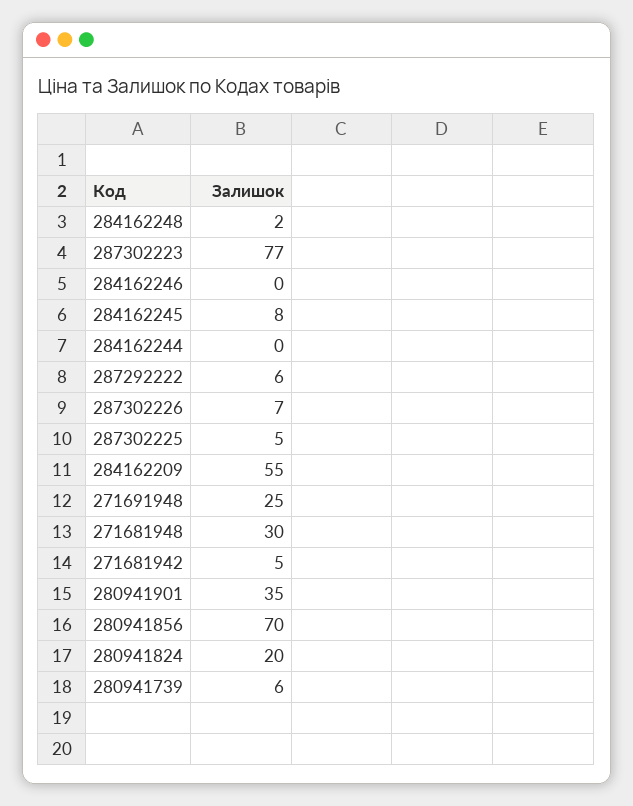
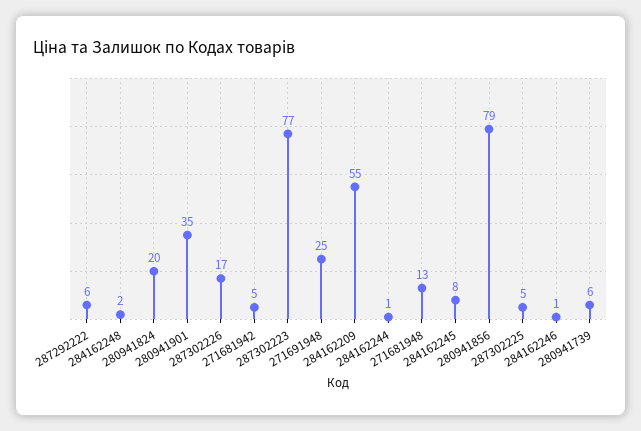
284162246: 0 -> 1
284162244: 0 -> 1
287302226: 7 -> 17
271681948: 30 -> 13
280941856: 70 -> 79

